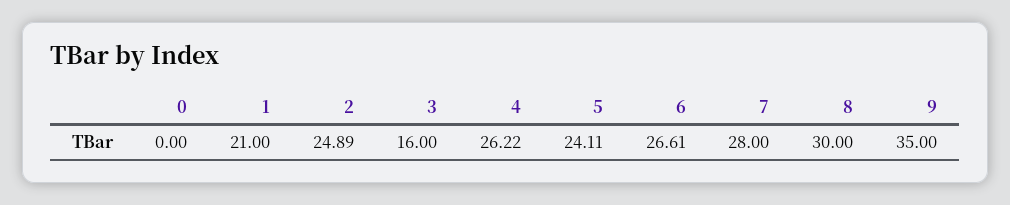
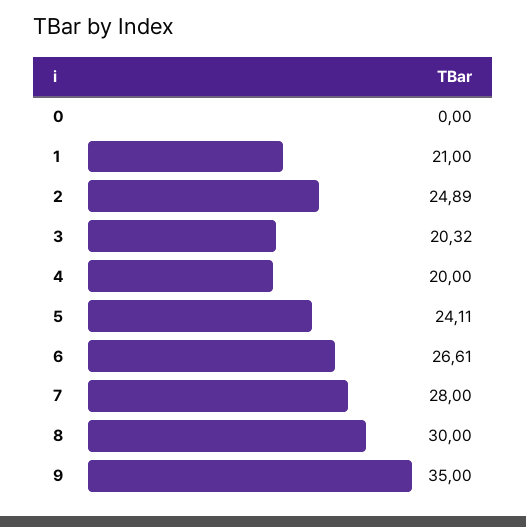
3: 16 -> 20.32
4: 26.22 -> 20

